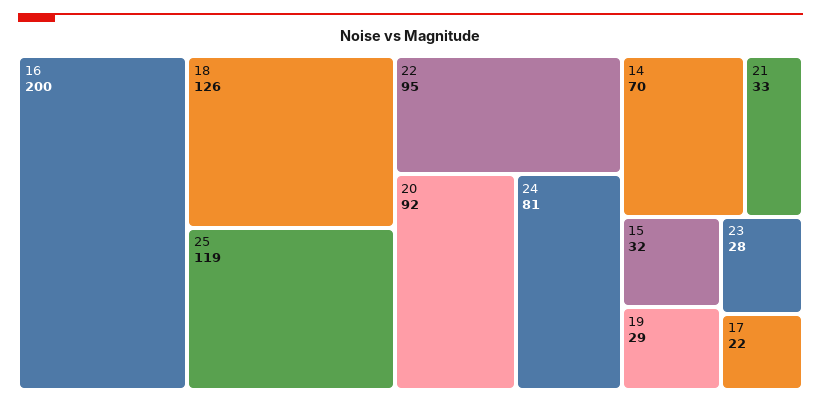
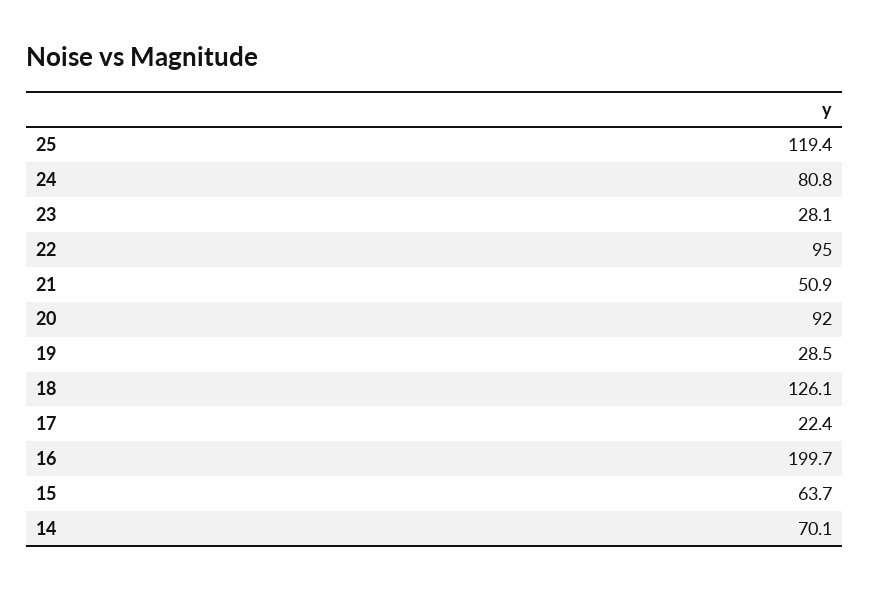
21: 33 -> 50.9
15: 32 -> 63.7

